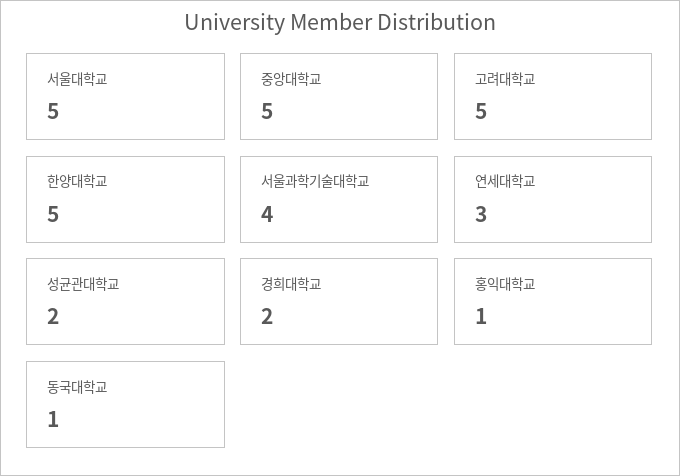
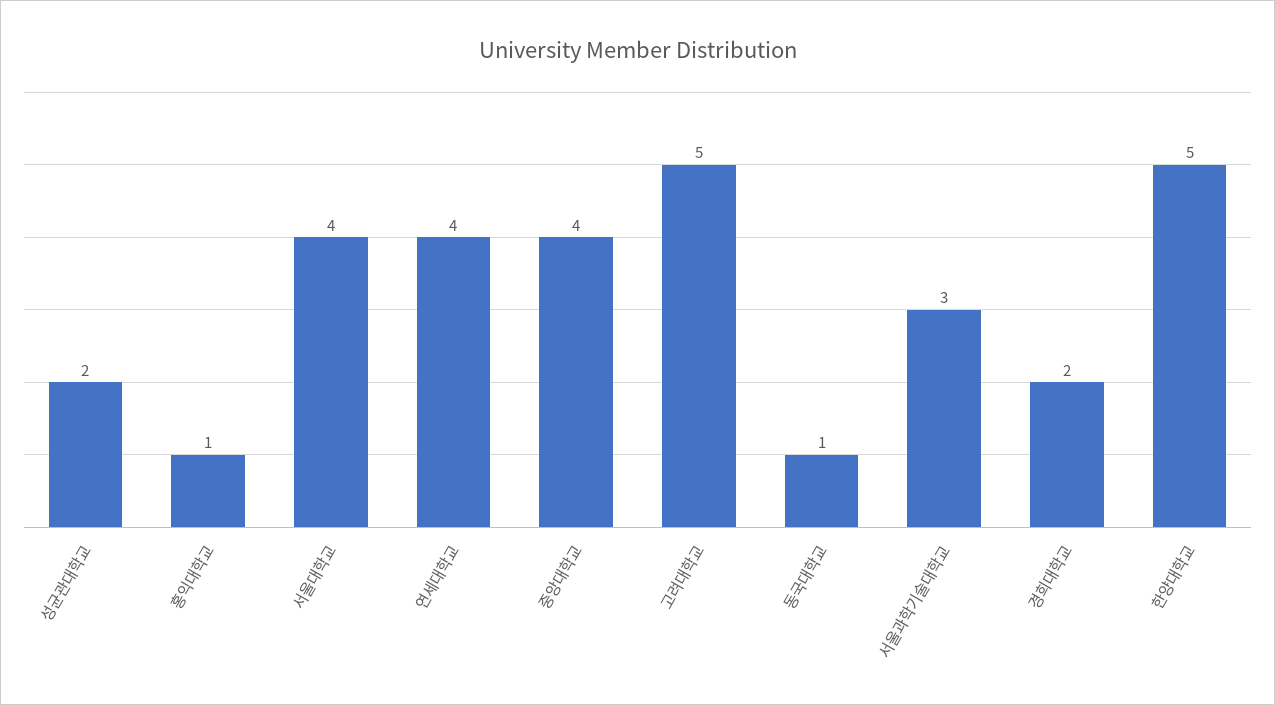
서울대학교: 5 -> 4
중앙대학교: 5 -> 4
서울과학기술대학교: 4 -> 3
연세대학교: 3 -> 4

